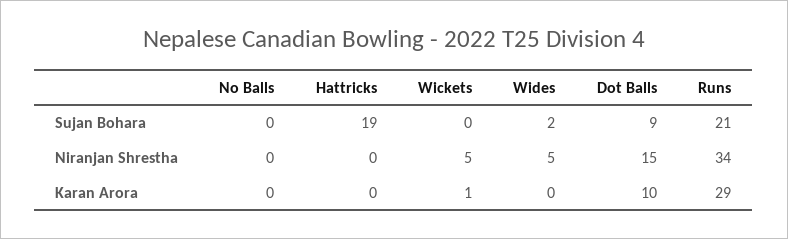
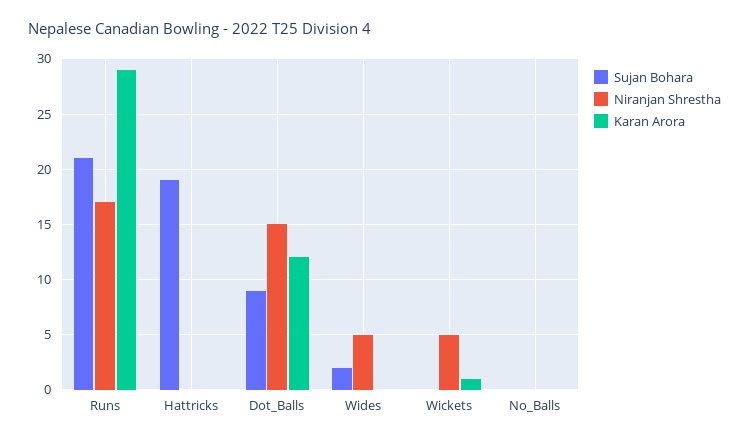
Niranjan Shrestha, Runs: 34 -> 17
Karan Arora, Dot Balls: 10 -> 12

